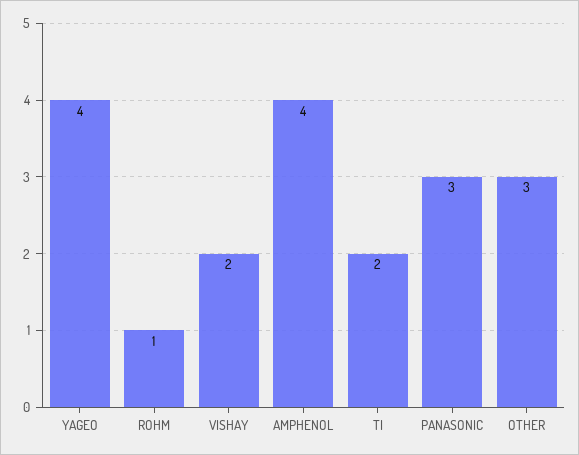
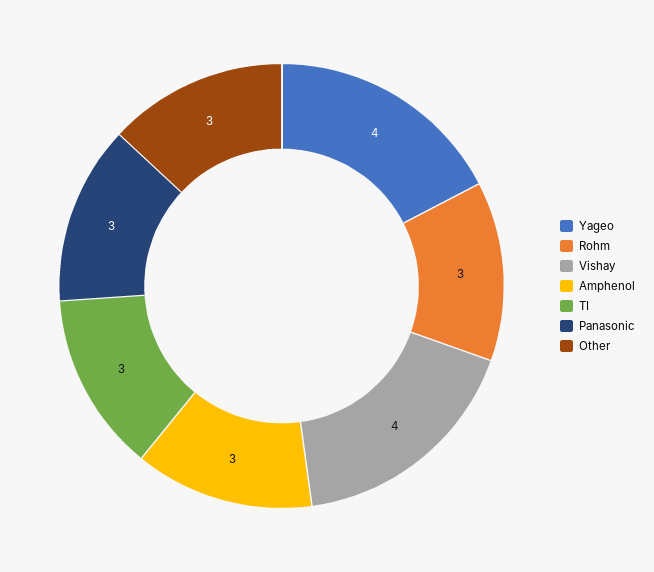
ROHM: 1 -> 3
VISHAY: 2 -> 4
AMPHENOL: 4 -> 3
TI: 2 -> 3

